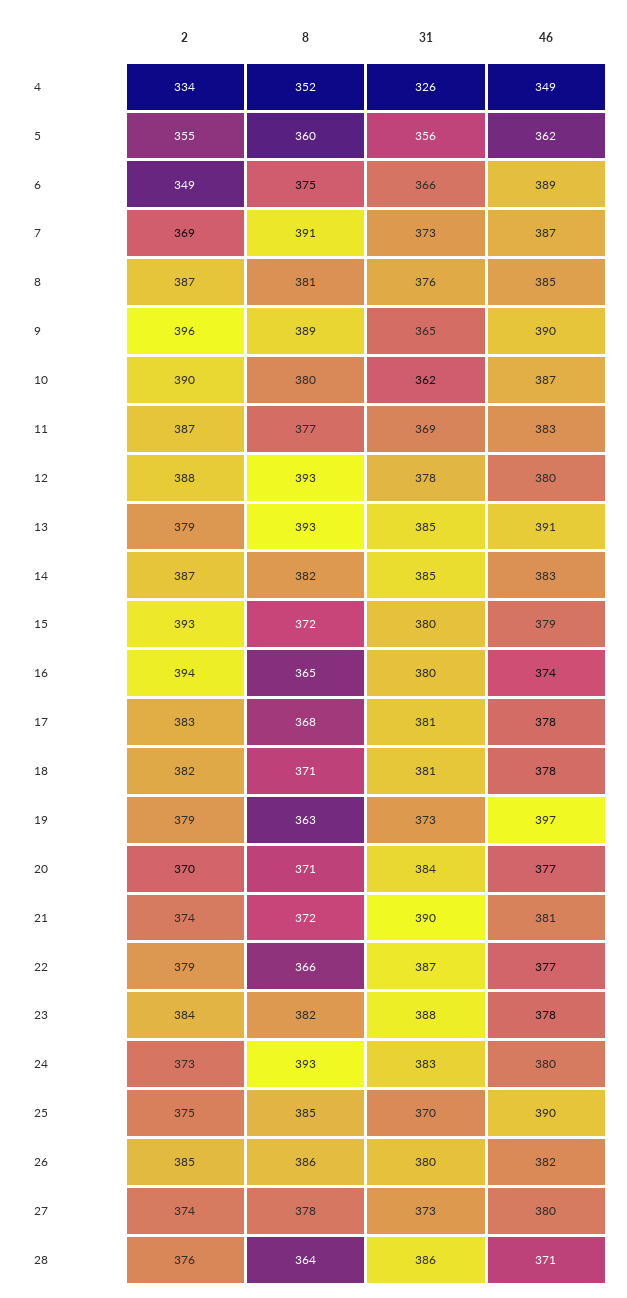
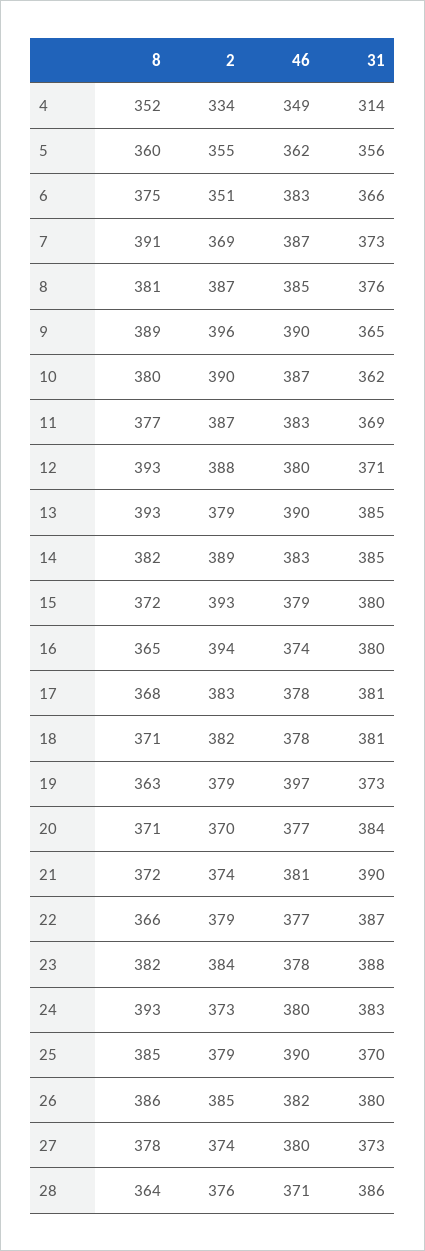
31, 4: 326 -> 314
2, 6: 349 -> 351
46, 6: 389 -> 383
31, 12: 378 -> 371
46, 13: 391 -> 390
2, 14: 387 -> 389
2, 25: 375 -> 379

